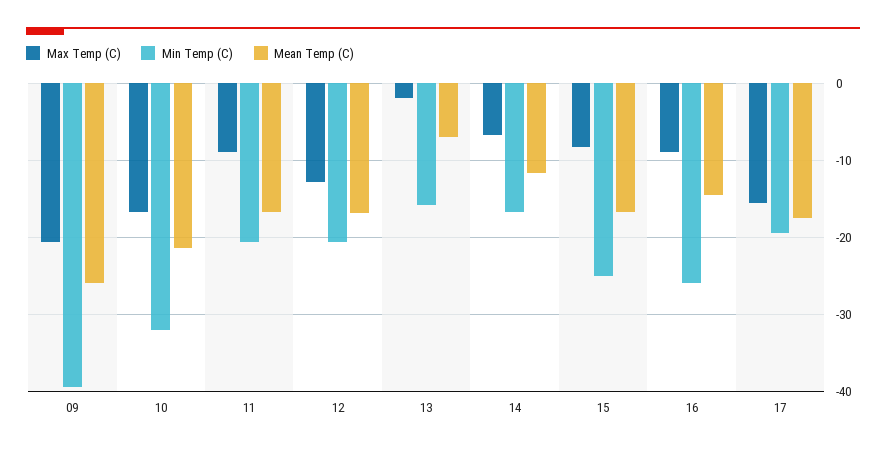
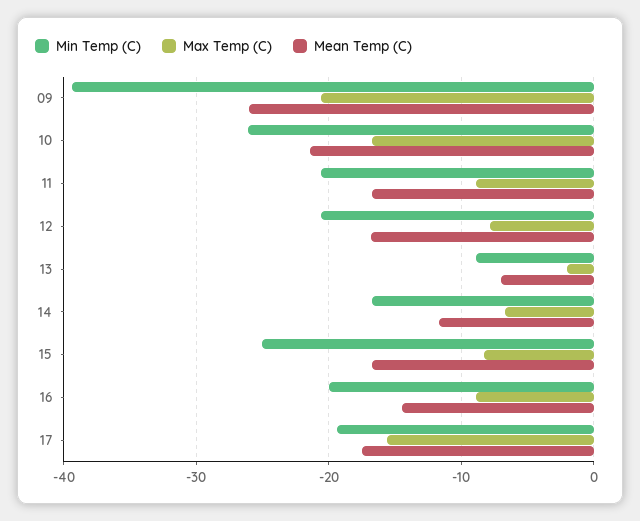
Min Temp (C), 10: -32 -> -26
Max Temp (C), 12: -13 -> -8
Min Temp (C), 13: -16 -> -9
Min Temp (C), 16: -26 -> -20

